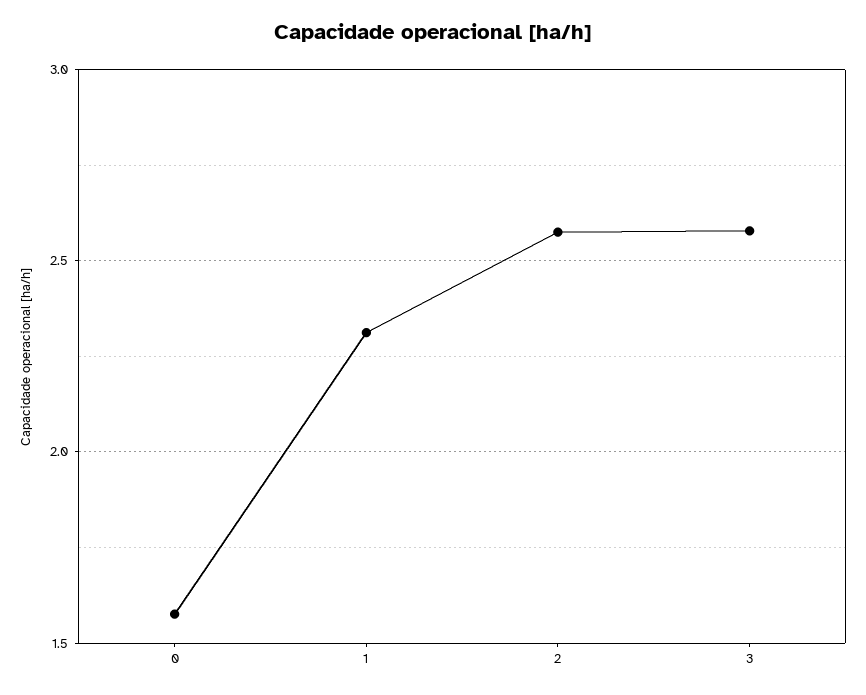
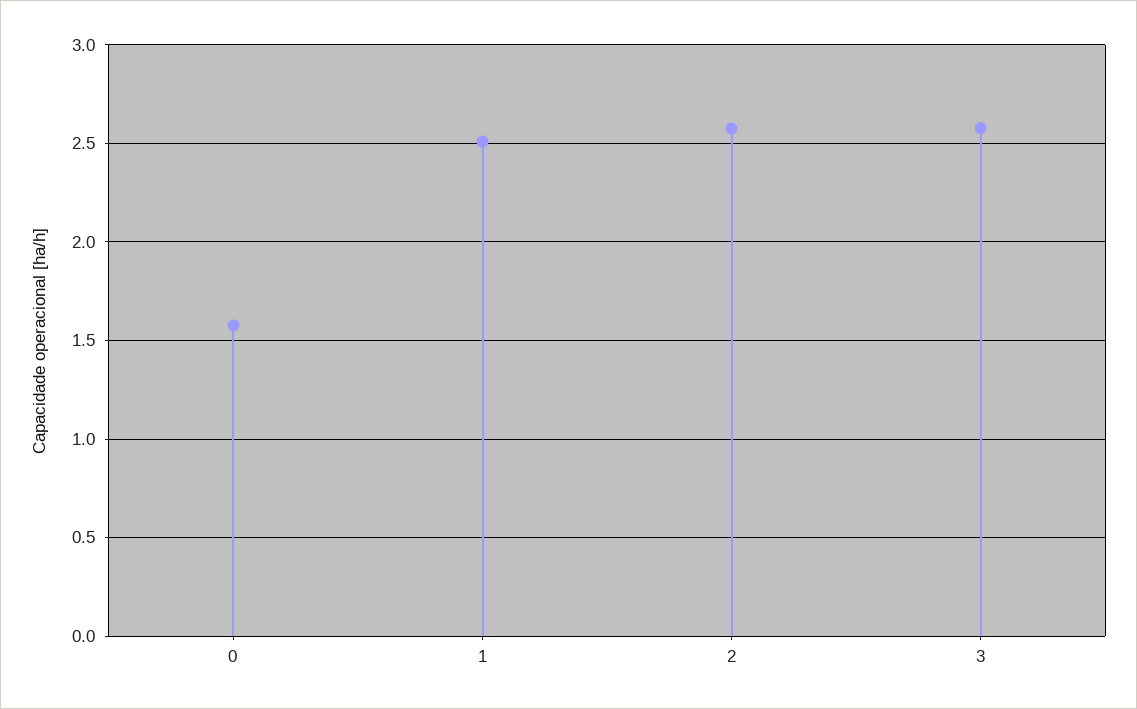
1: 2.3 -> 2.5

